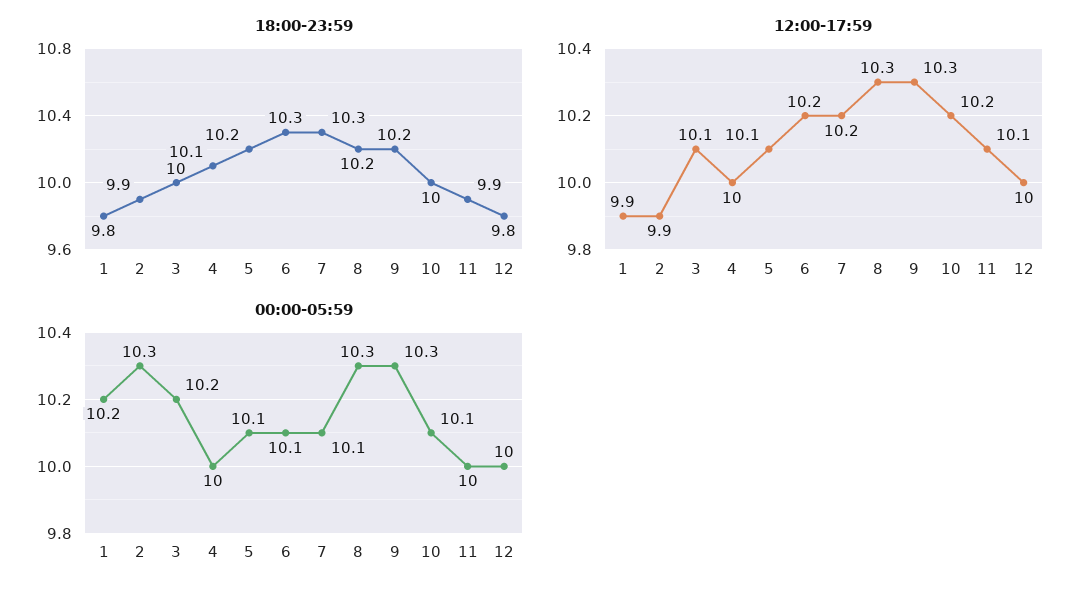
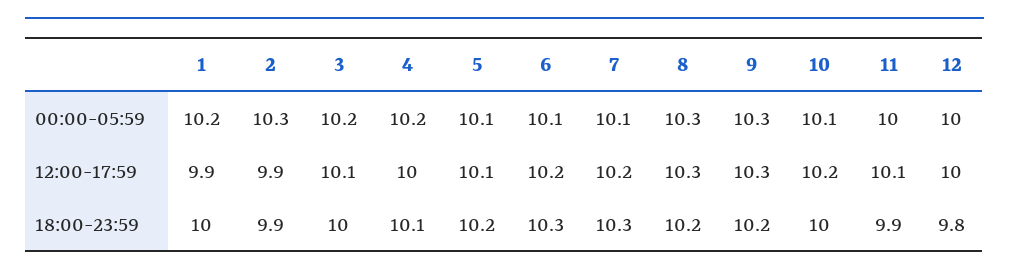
18:00-23:59, 1: 9.8 -> 10
00:00-05:59, 4: 10 -> 10.2

